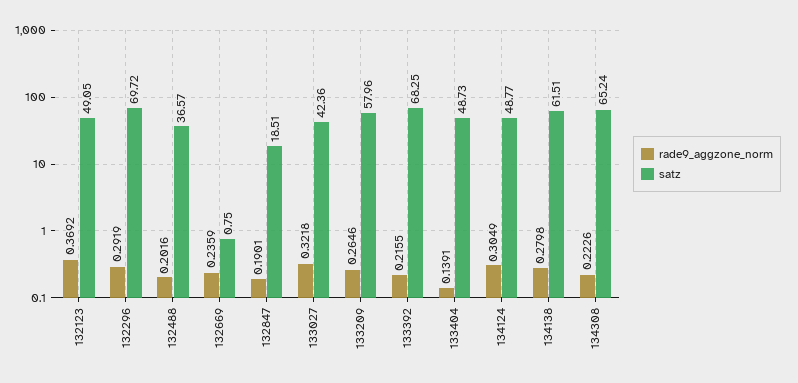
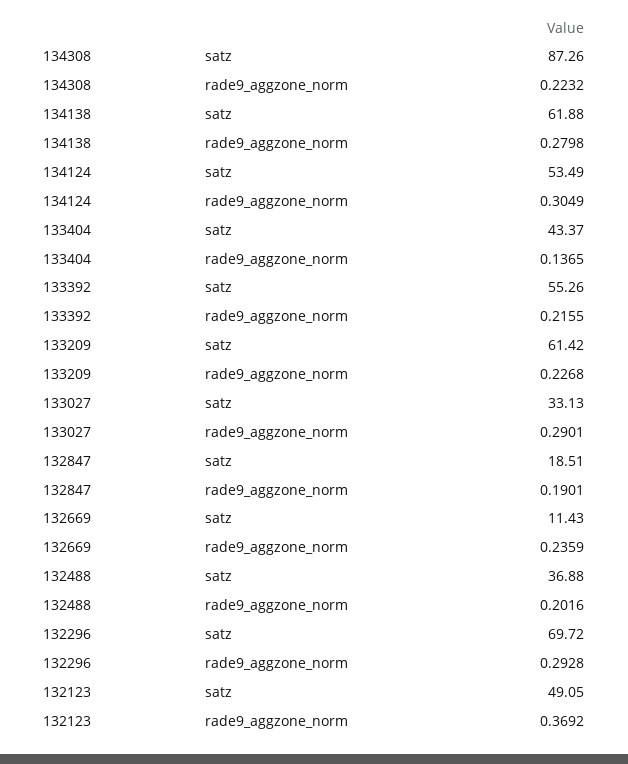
rade9_aggzone_norm, 132296: 0.2919 -> 0.2928
satz, 132488: 36.57 -> 36.88
satz, 132669: 0.75 -> 11.43
rade9_aggzone_norm, 133027: 0.3218 -> 0.2901
satz, 133027: 42.36 -> 33.13
rade9_aggzone_norm, 133209: 0.2646 -> 0.2268
satz, 133209: 57.96 -> 61.42
satz, 133392: 68.25 -> 55.26
rade9_aggzone_norm, 133404: 0.1391 -> 0.1365
satz, 133404: 48.73 -> 43.37
satz, 134124: 48.77 -> 53.49
satz, 134138: 61.51 -> 61.88
rade9_aggzone_norm, 134308: 0.2226 -> 0.2232
satz, 134308: 65.24 -> 87.26

